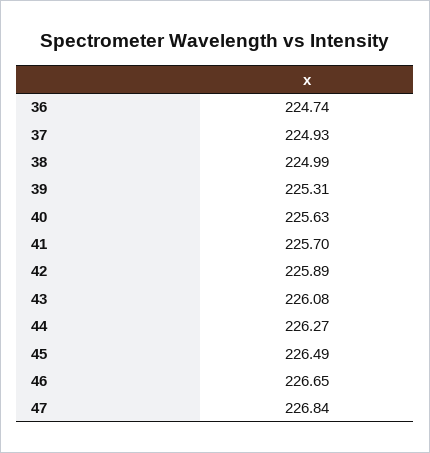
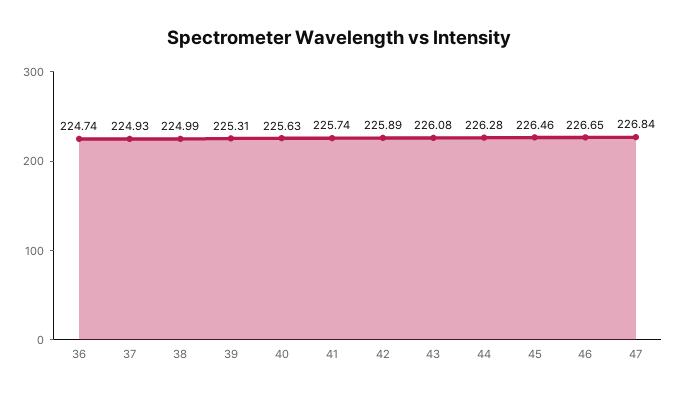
41: 225.7 -> 225.74
44: 226.27 -> 226.28
45: 226.49 -> 226.46

